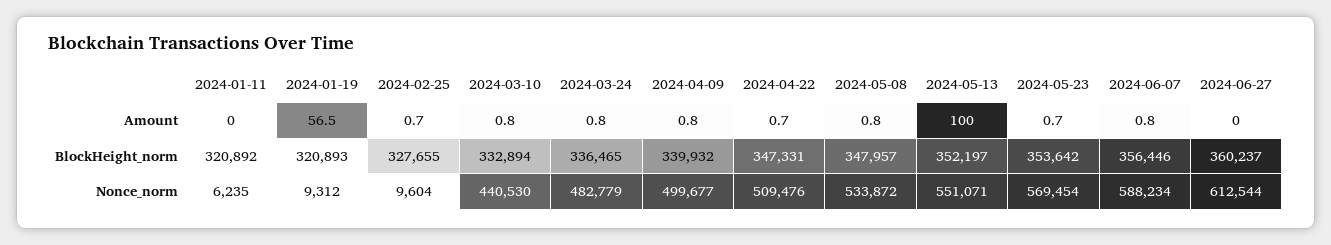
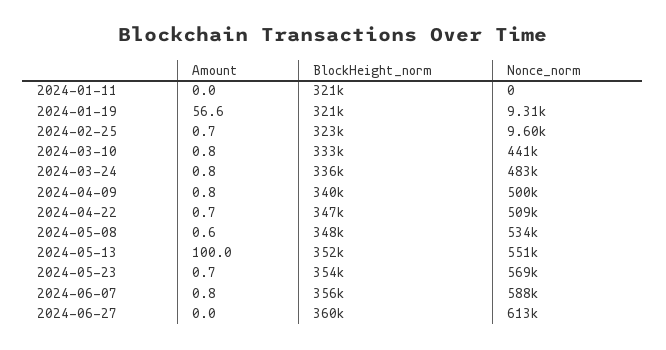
2024-01-19, Amount: 56.5 -> 56.6
2024-05-08, Amount: 0.8 -> 0.6
2024-02-25, BlockHeight_norm: 327655 -> 323000
2024-01-11, Nonce_norm: 6235 -> 0

